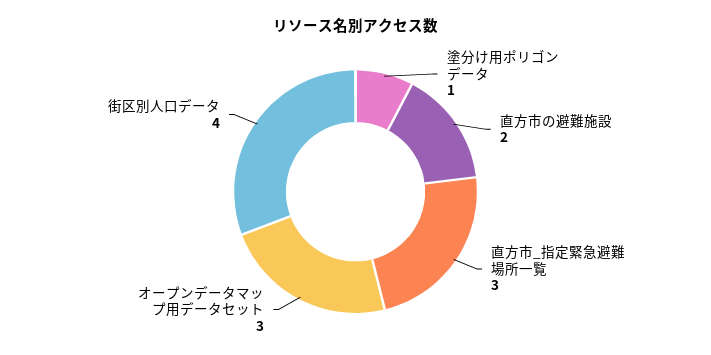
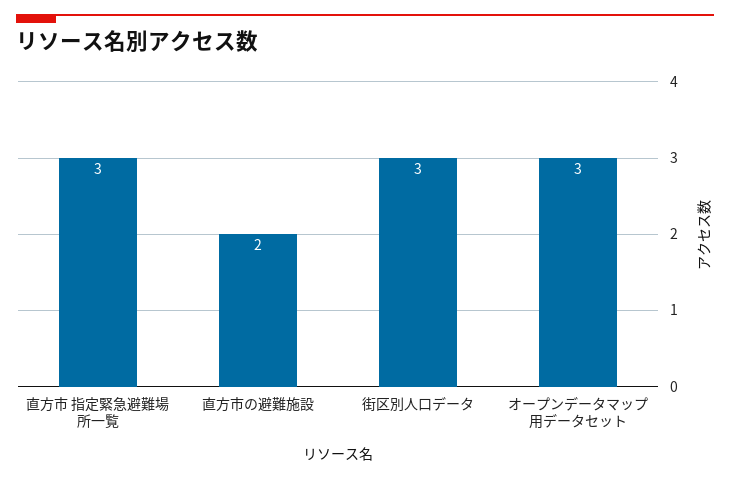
塗分け用ポリゴンデータ: 1 -> none
街区別人口データ: 4 -> 3

